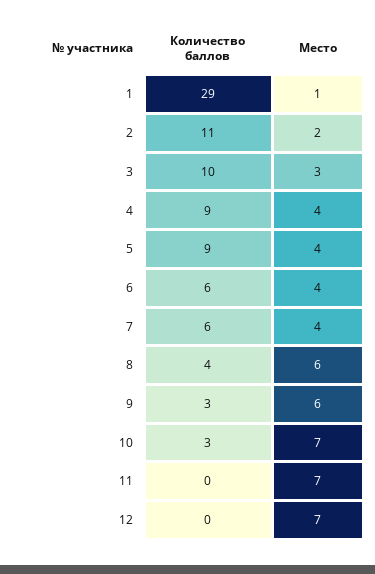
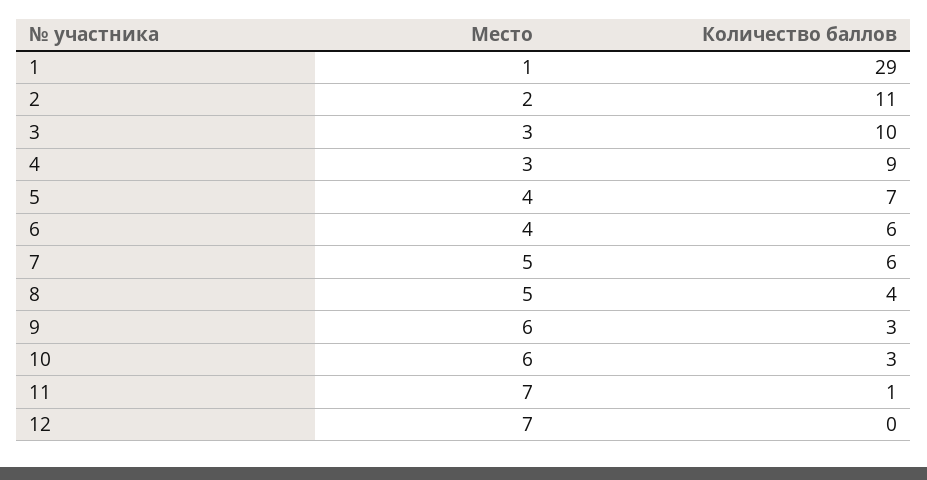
Место, 4: 4 -> 3
Количество баллов, 5: 9 -> 7
Место, 7: 4 -> 5
Место, 8: 6 -> 5
Место, 10: 7 -> 6
Количество баллов, 11: 0 -> 1

